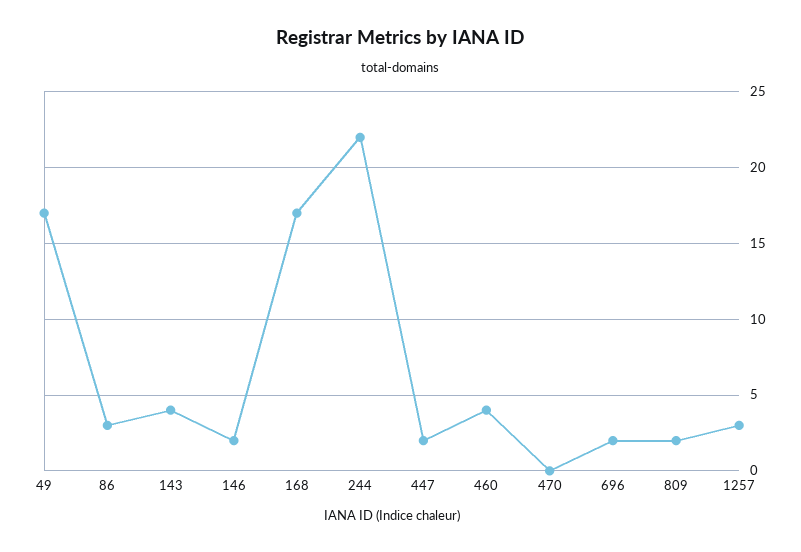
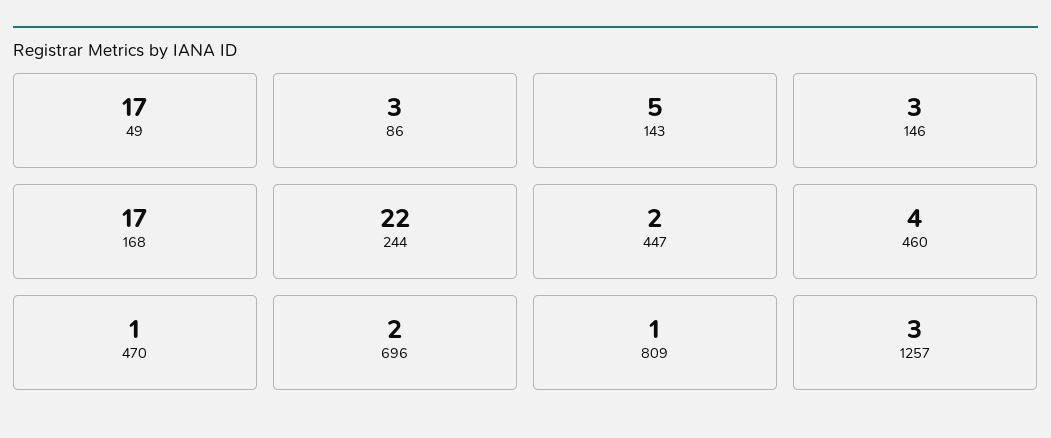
143: 4 -> 5
146: 2 -> 3
470: 0 -> 1
809: 2 -> 1

